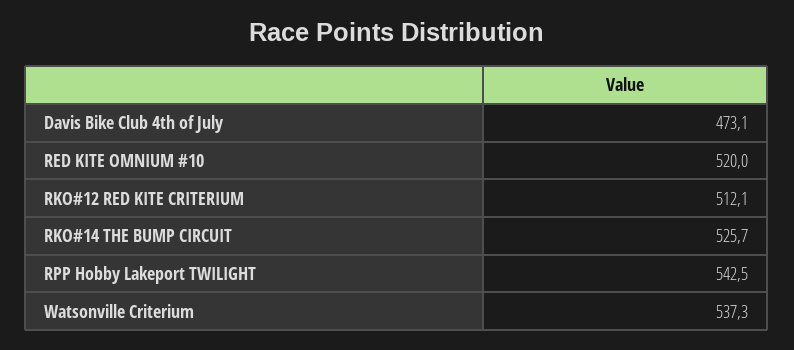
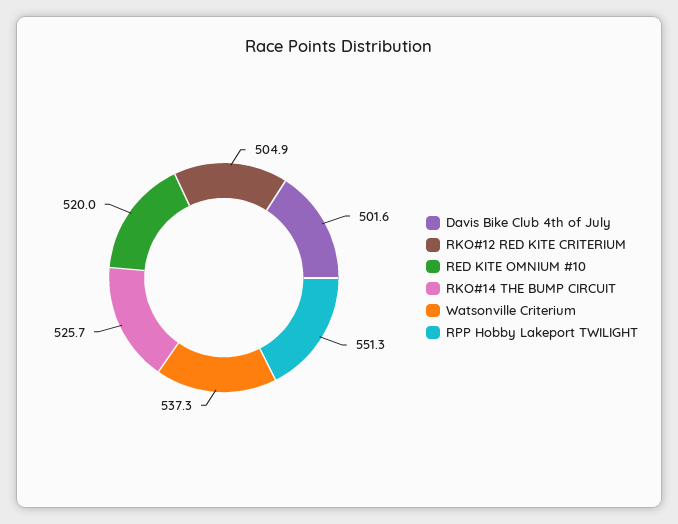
Davis Bike Club 4th of July: 473.1 -> 501.6
RKO#12 RED KITE CRITERIUM: 512.1 -> 504.9
RPP Hobby Lakeport TWILIGHT: 542.5 -> 551.3

